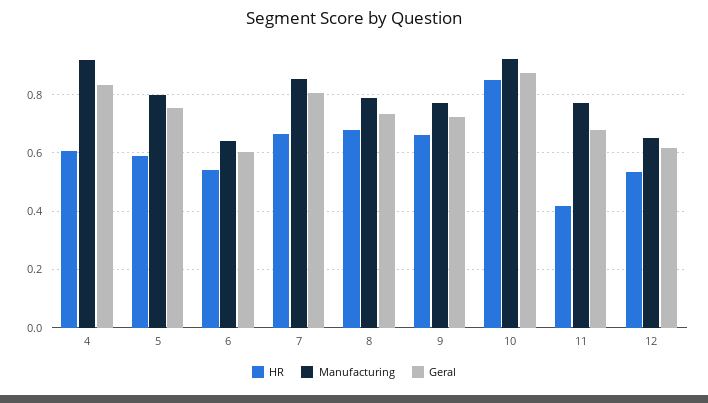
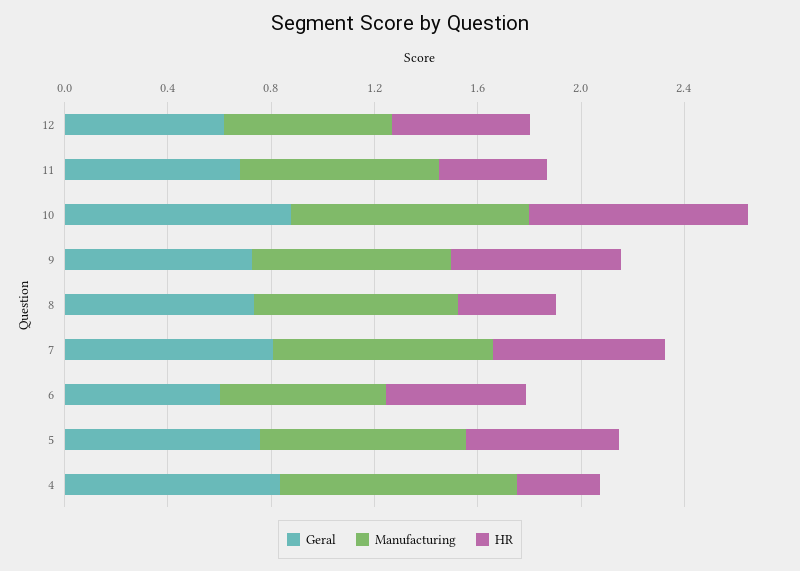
HR, 4: 0.6 -> 0.3
HR, 8: 0.675 -> 0.4

